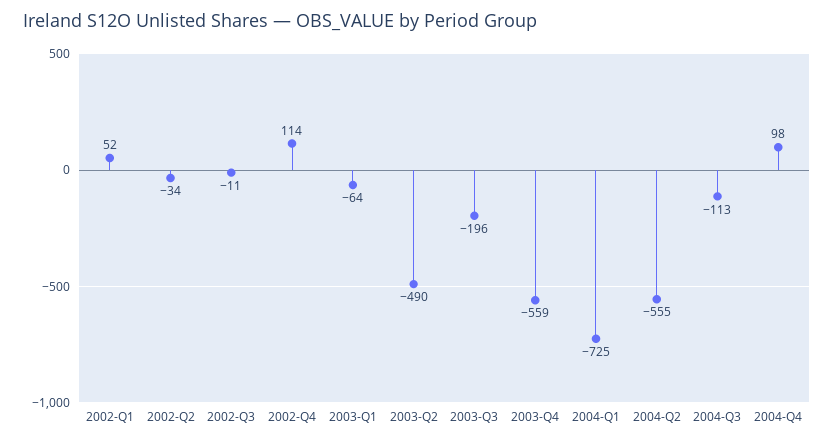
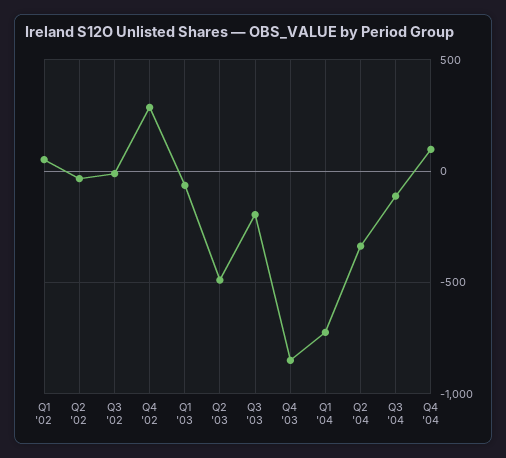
2002-Q4: 114 -> 300
2003-Q4: -559 -> -850
2004-Q2: -555 -> -350

